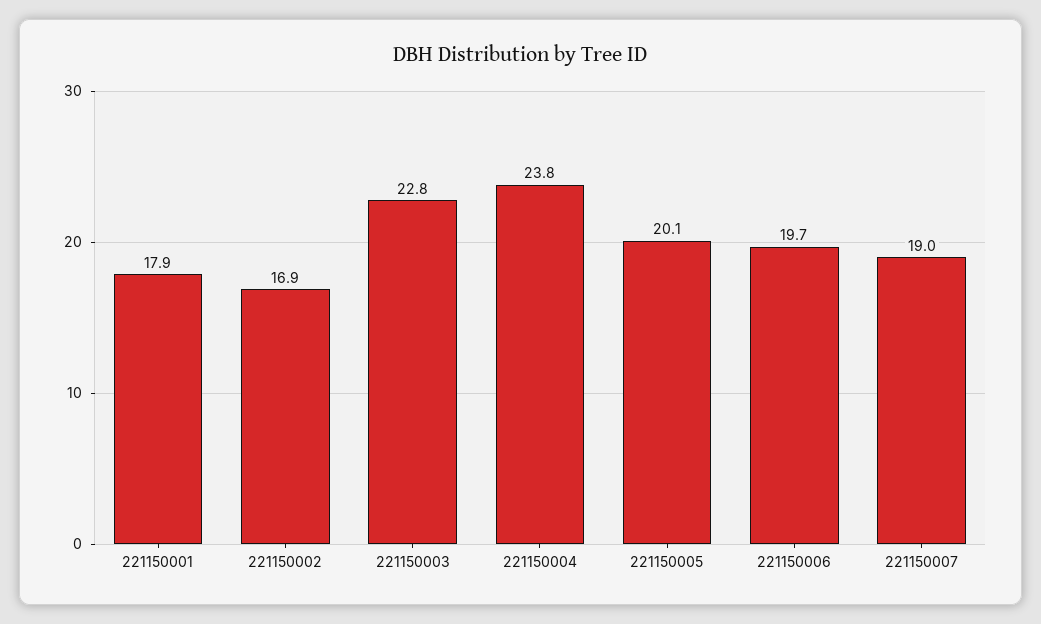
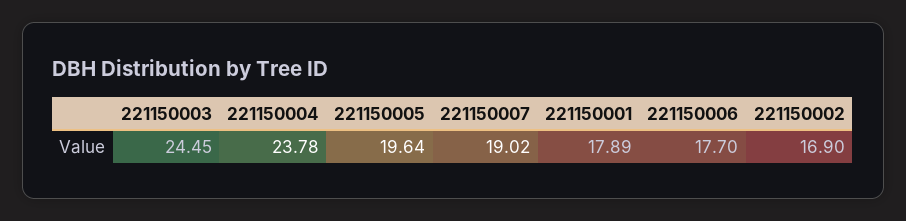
221150003: 22.8 -> 24.45
221150005: 20.1 -> 19.64
221150006: 19.7 -> 17.7

